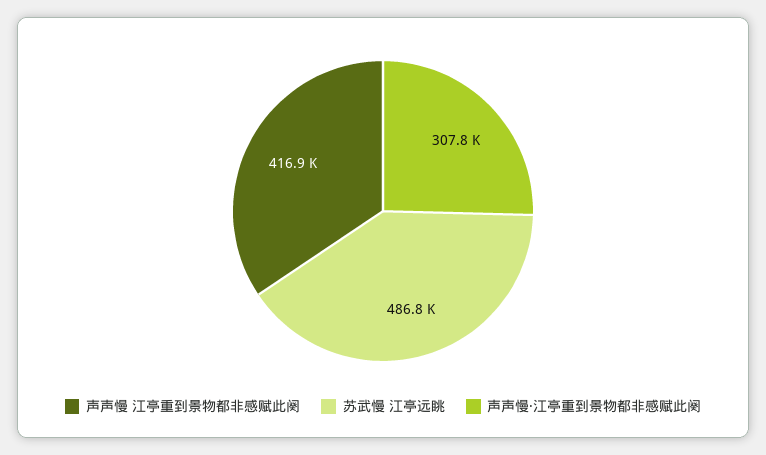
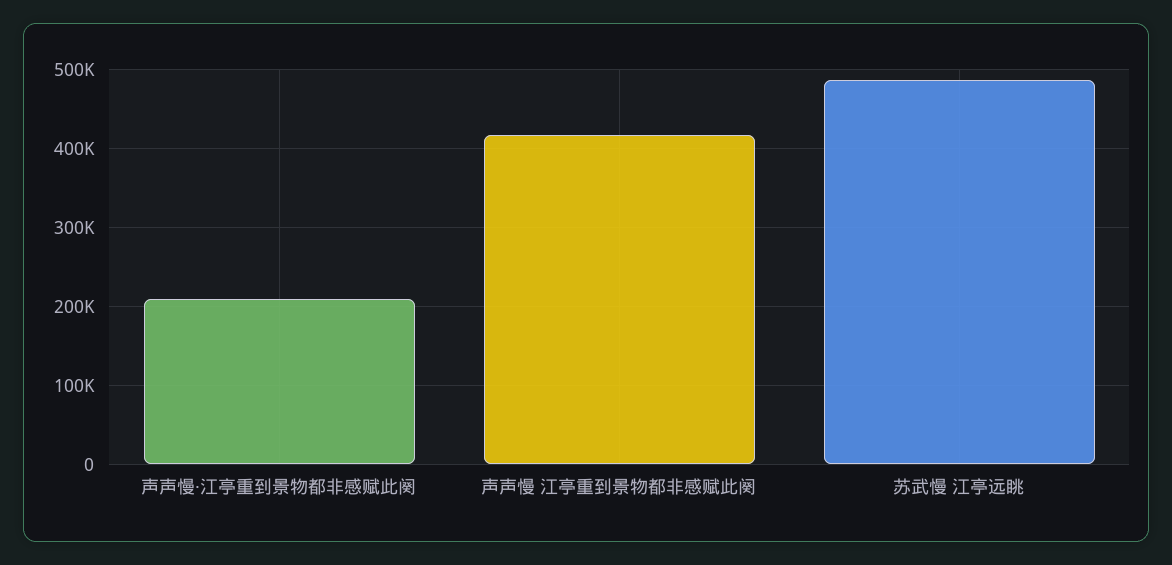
声声慢·江亭重到景物都非感赋此阕: 307800 -> 210000

